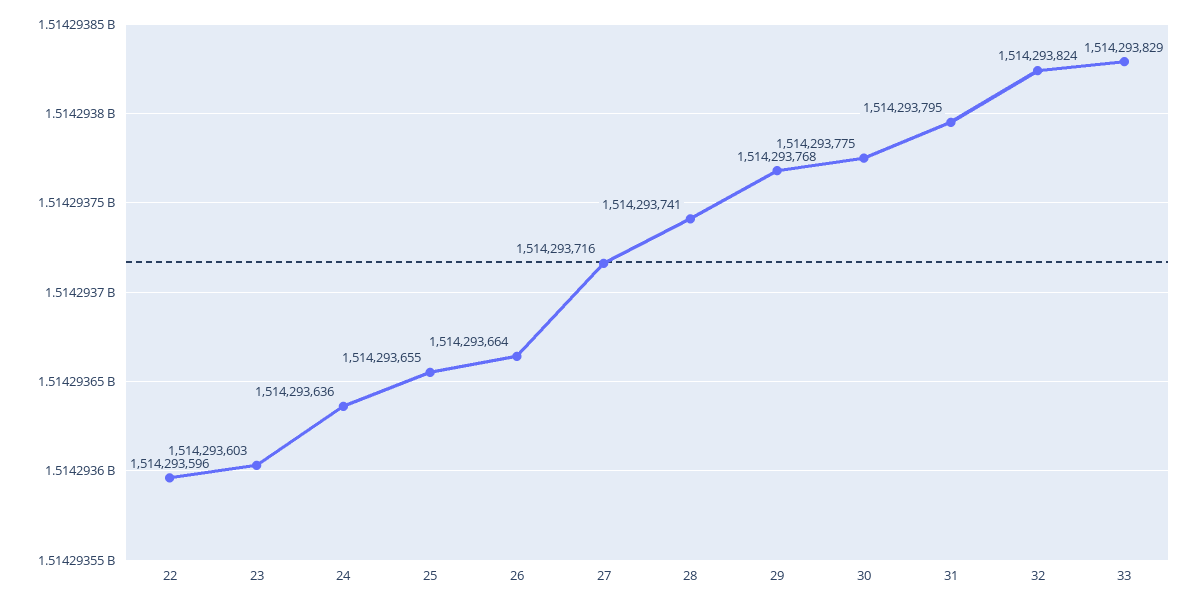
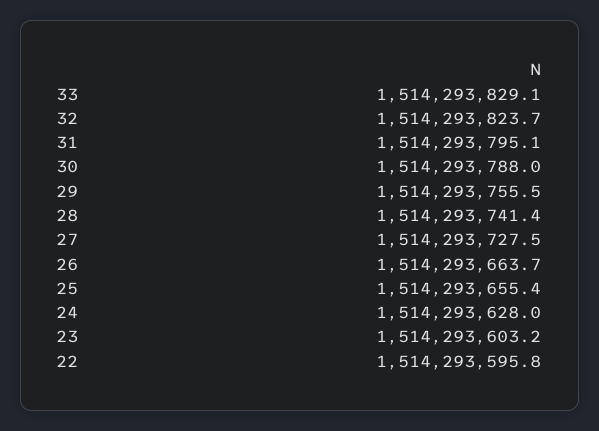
24: 1514293636 -> 1514293628
27: 1514293716 -> 1514293727.5
29: 1514293768 -> 1514293755.5
30: 1514293775 -> 1514293788

